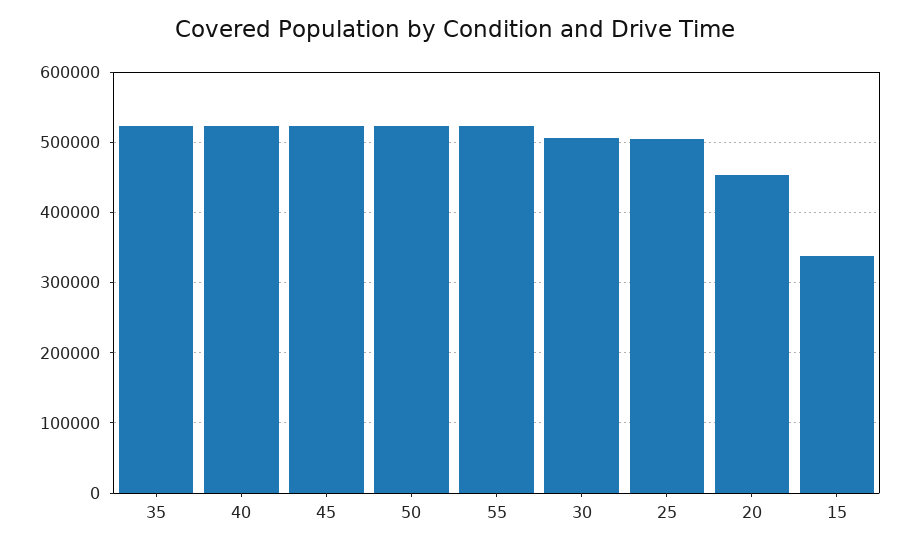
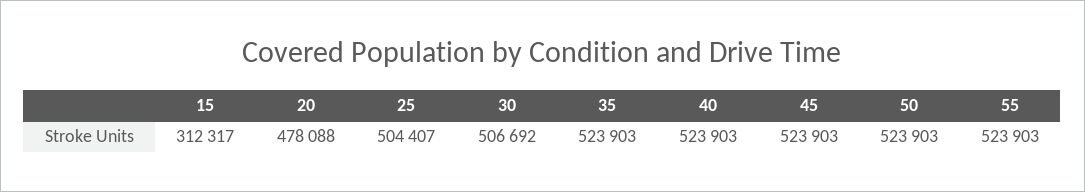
20: 450000 -> 478088
15: 340000 -> 312317

